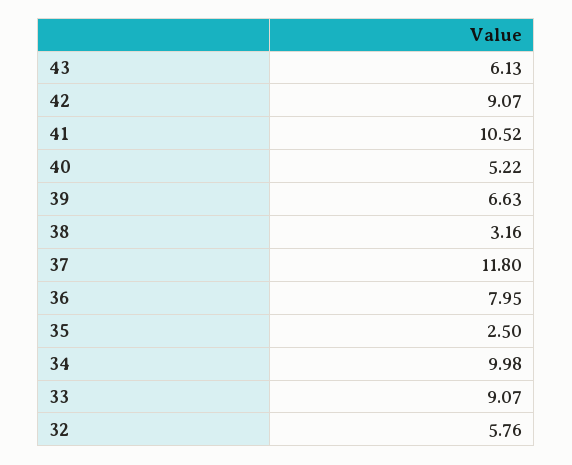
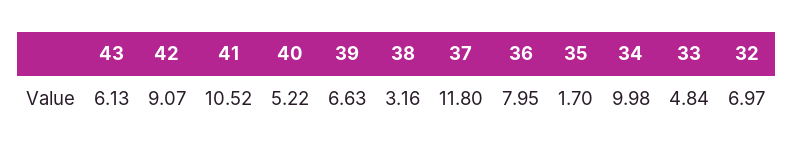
35: 2.5 -> 1.7
33: 9.07 -> 4.84
32: 5.76 -> 6.97

